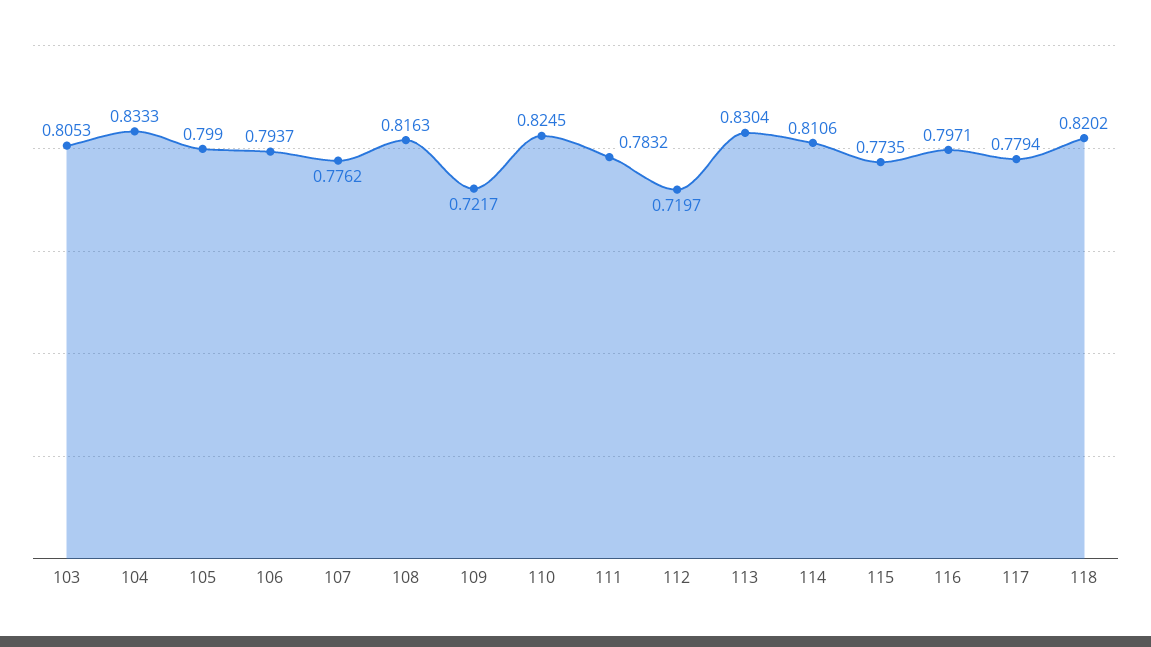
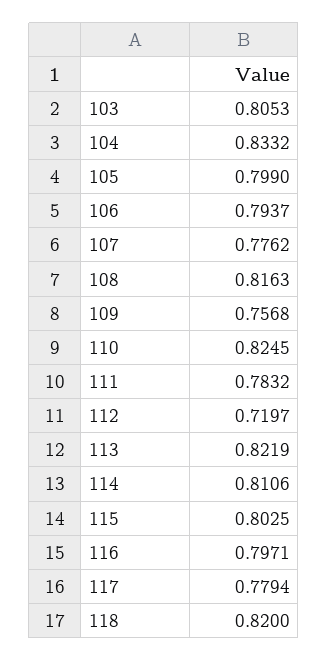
104: 0.8333 -> 0.8332
109: 0.7217 -> 0.7568
113: 0.8304 -> 0.8219
115: 0.7735 -> 0.8025
118: 0.8202 -> 0.82

